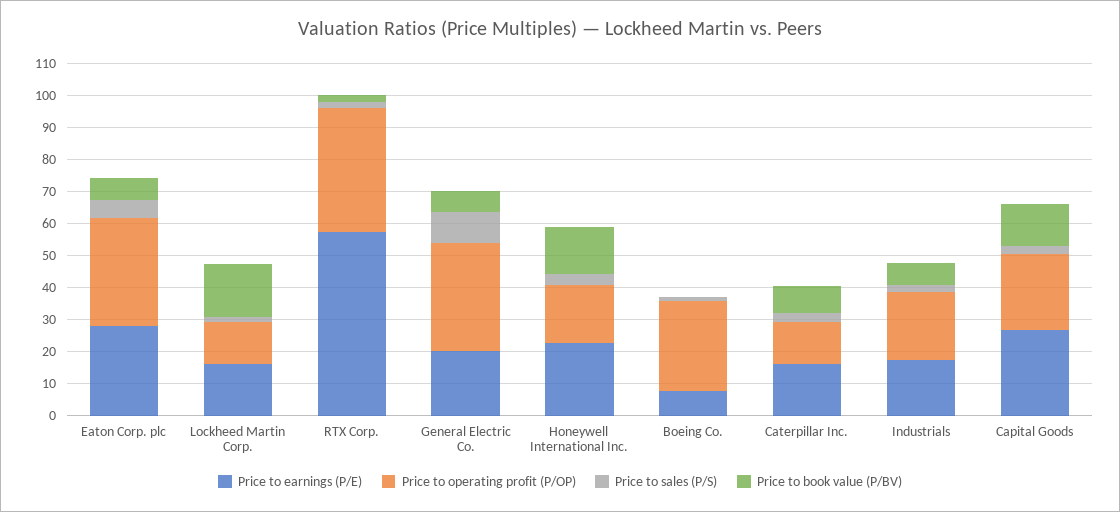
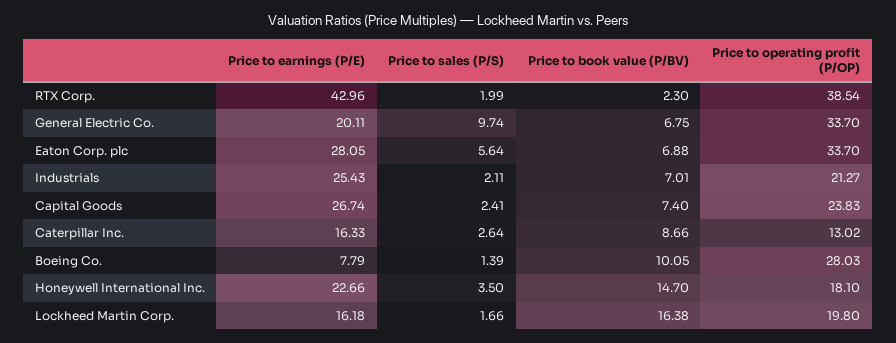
Price to operating profit (P/OP), Lockheed Martin Corp.: 12.5 -> 19.8
Price to earnings (P/E), RTX Corp.: 57.5 -> 42.96
Price to book value (P/BV), Boeing Co.: 0 -> 10.05
Price to earnings (P/E), Industrials: 17.5 -> 25.43
Price to book value (P/BV), Capital Goods: 12.5 -> 7.4

